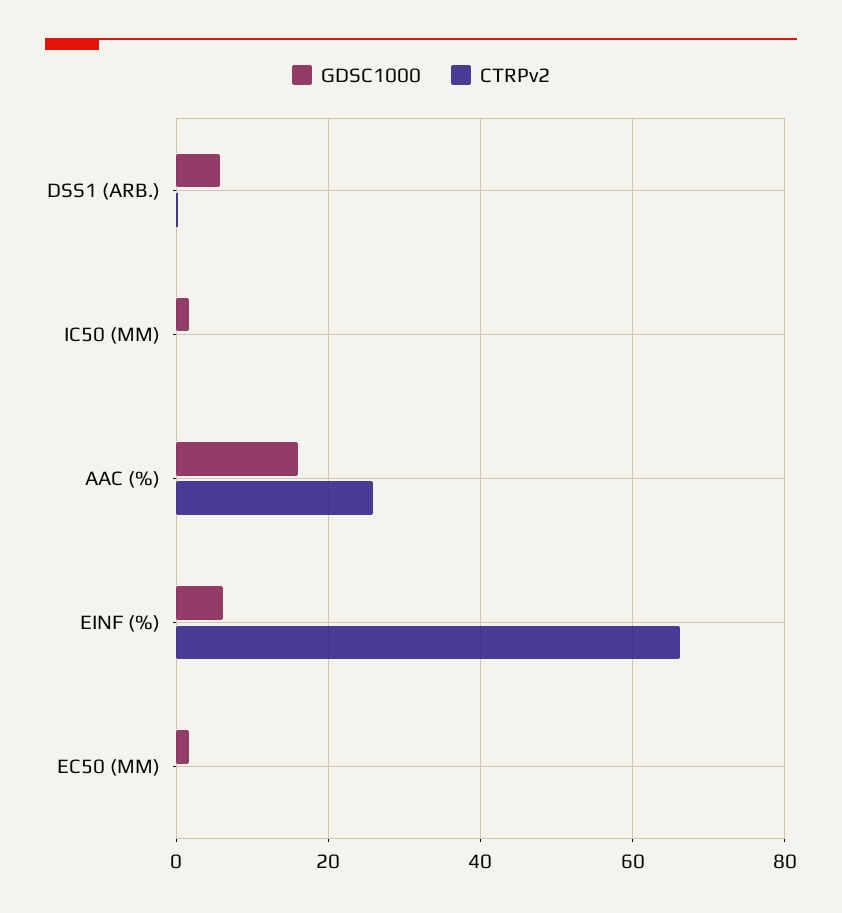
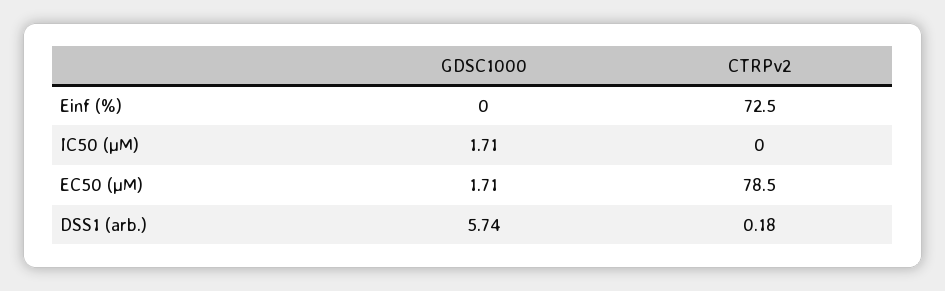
GDSC1000, AAC (%): 16 -> none
CTRPv2, AAC (%): 26 -> none
GDSC1000, EINF (%): 6 -> 0
CTRPv2, EINF (%): 66 -> 72.5
CTRPv2, EC50 (ΜM): 0 -> 78.5

